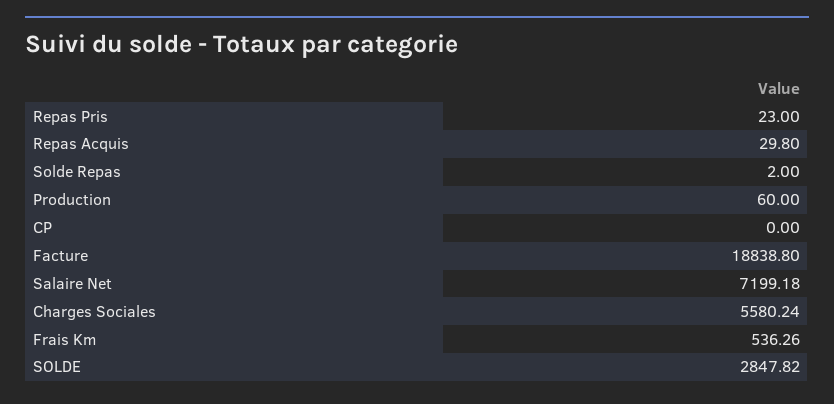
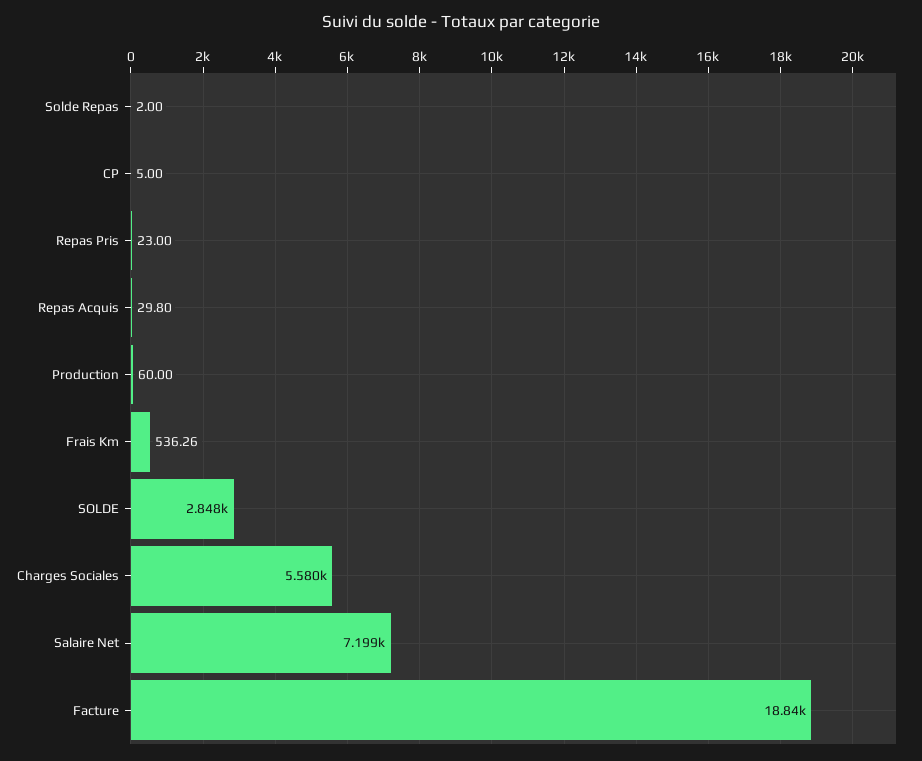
CP: 0 -> 5

